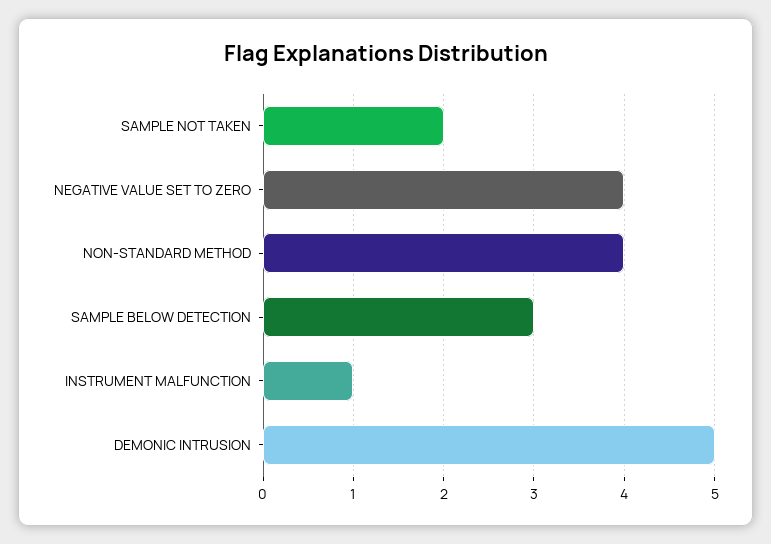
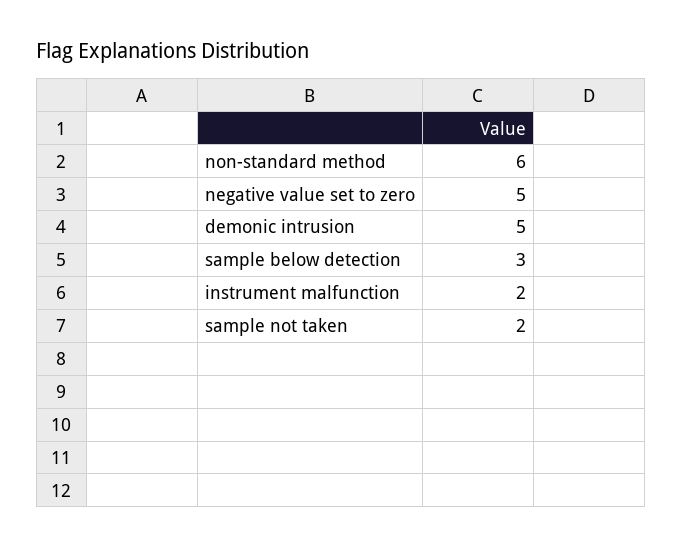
NEGATIVE VALUE SET TO ZERO: 4 -> 5
NON-STANDARD METHOD: 4 -> 6
INSTRUMENT MALFUNCTION: 1 -> 2

